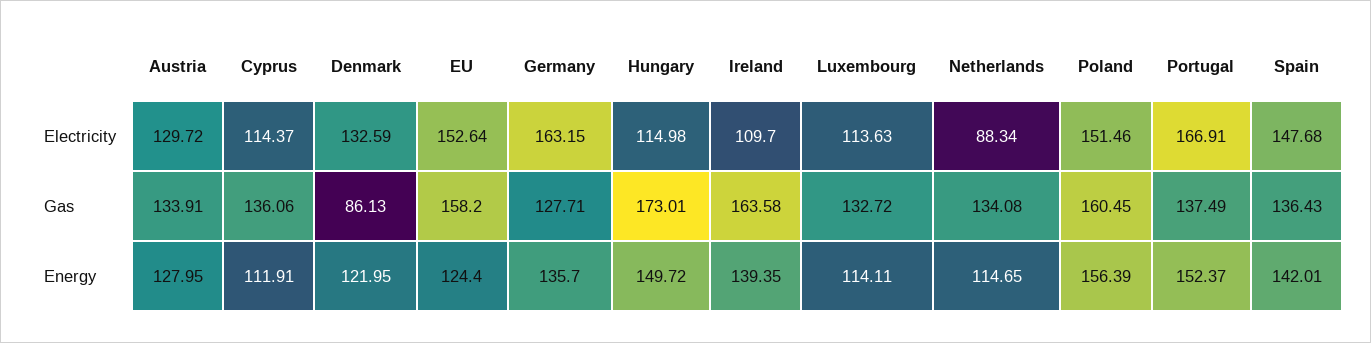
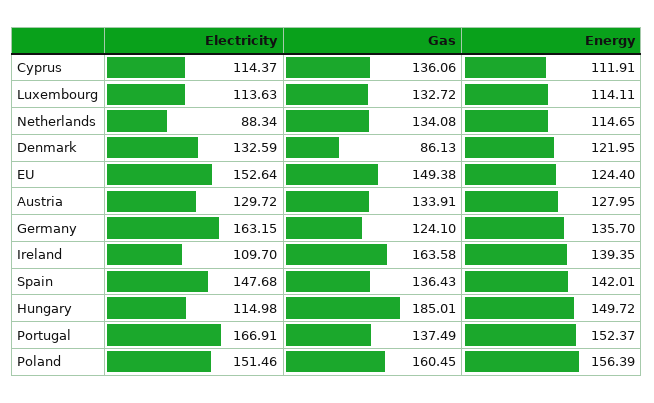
EU, Gas: 158.2 -> 149.38
Germany, Gas: 127.71 -> 124.1
Hungary, Gas: 173.01 -> 185.01

